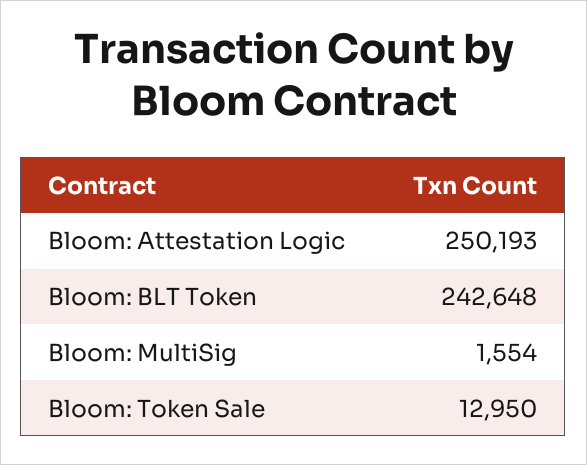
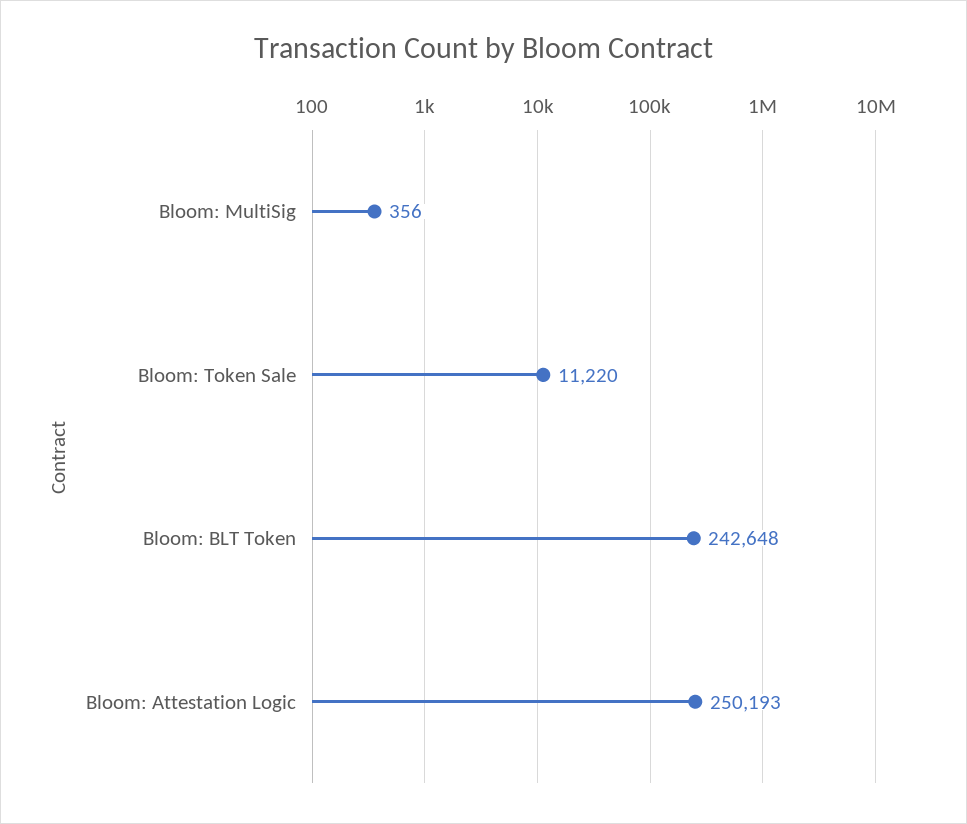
Bloom: MultiSig: 1554 -> 356
Bloom: Token Sale: 12950 -> 11220

